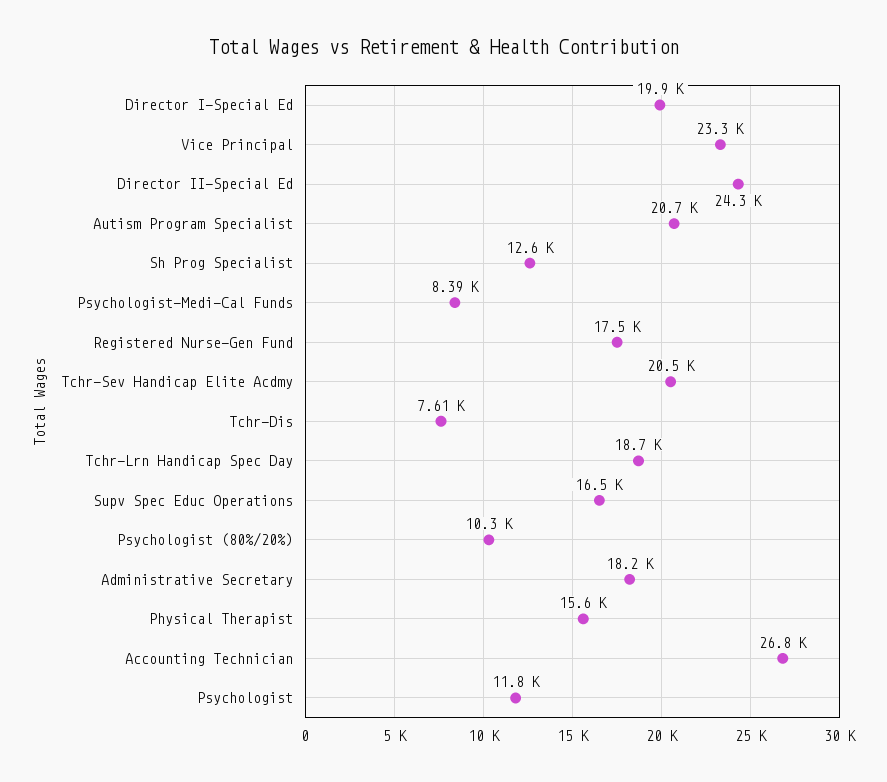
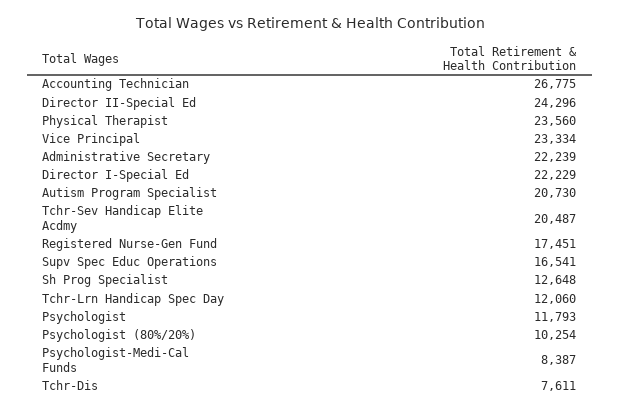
Director I-Special Ed: 19900 -> 22229
Tchr-Lrn Handicap Spec Day: 18700 -> 12060
Administrative Secretary: 18200 -> 22239
Physical Therapist: 15600 -> 23560

